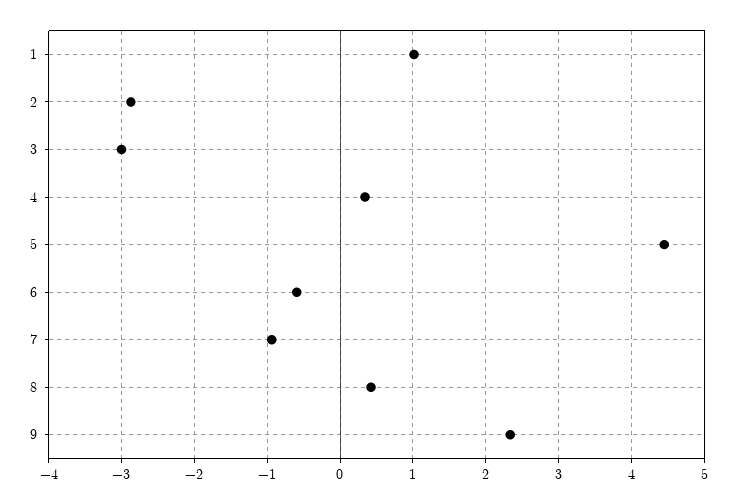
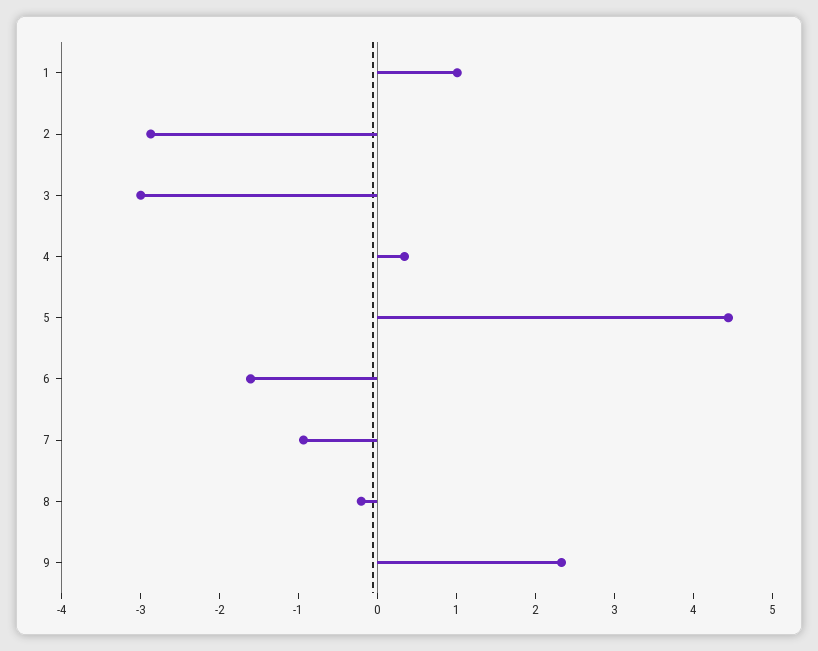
6: -0.6 -> -1.6
8: 0.4 -> -0.2

